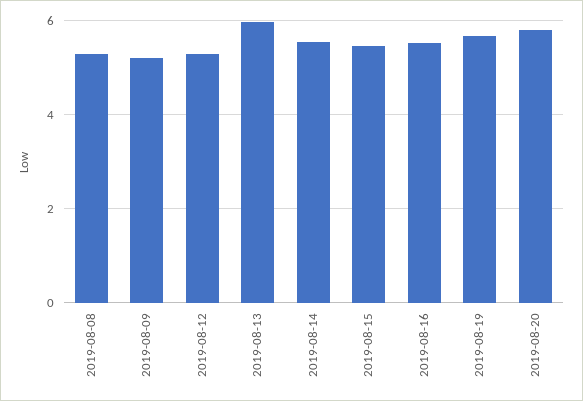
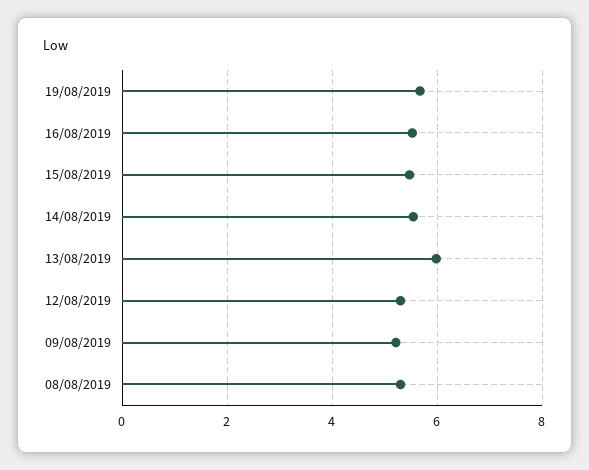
2019-08-20: 5.8 -> none

